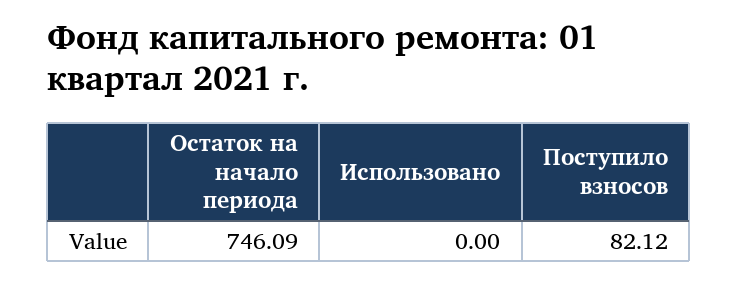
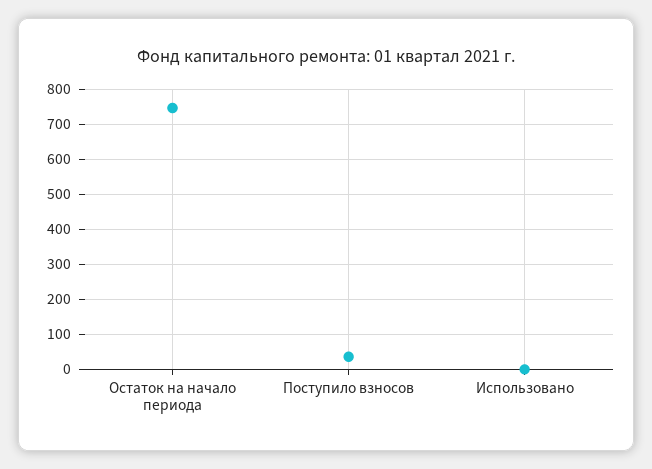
Поступило взносов: 82.12 -> 40

